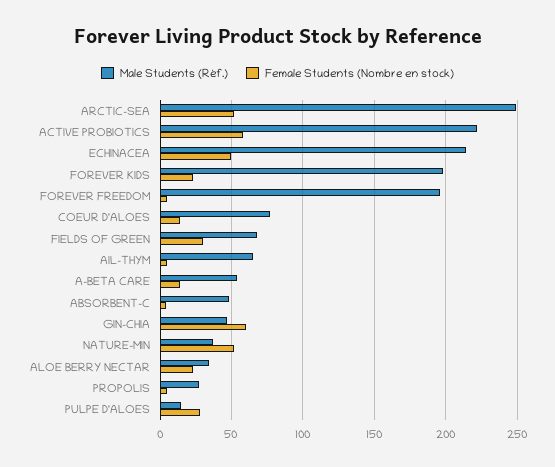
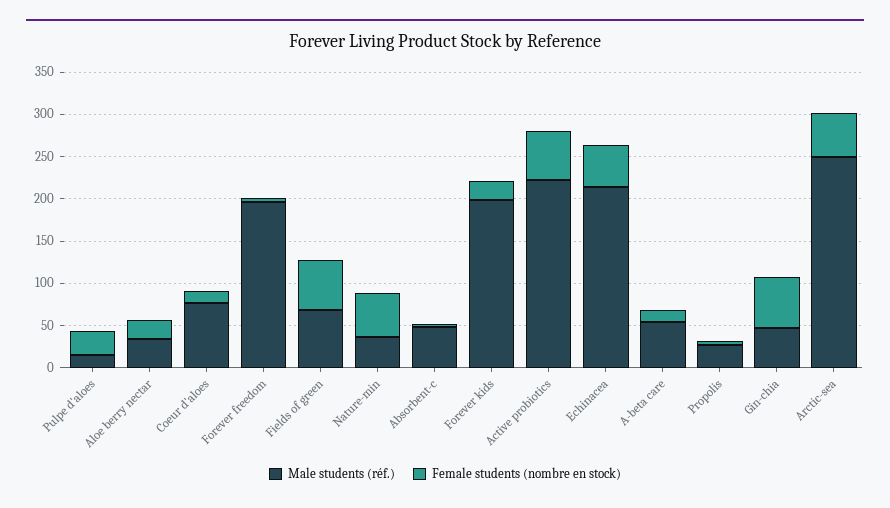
Female Students (Nombre en stock), FIELDS OF GREEN: 30 -> 60
Male Students (Réf.), AIL-THYM: 65 -> none
Female Students (Nombre en stock), AIL-THYM: 5 -> none

